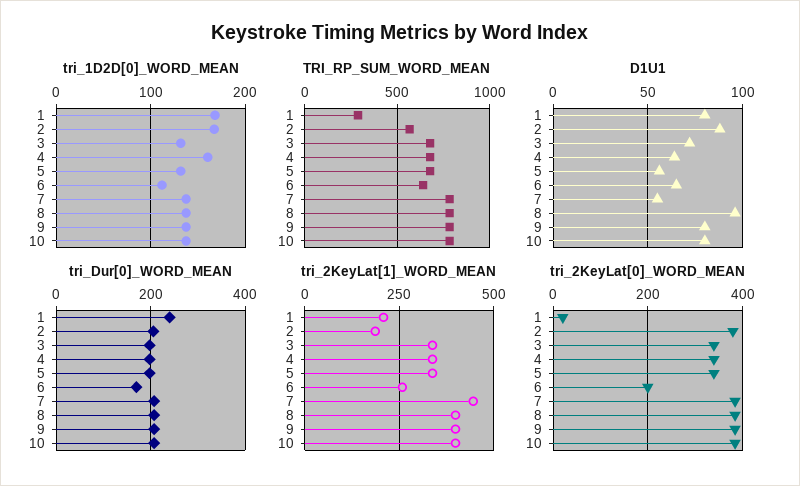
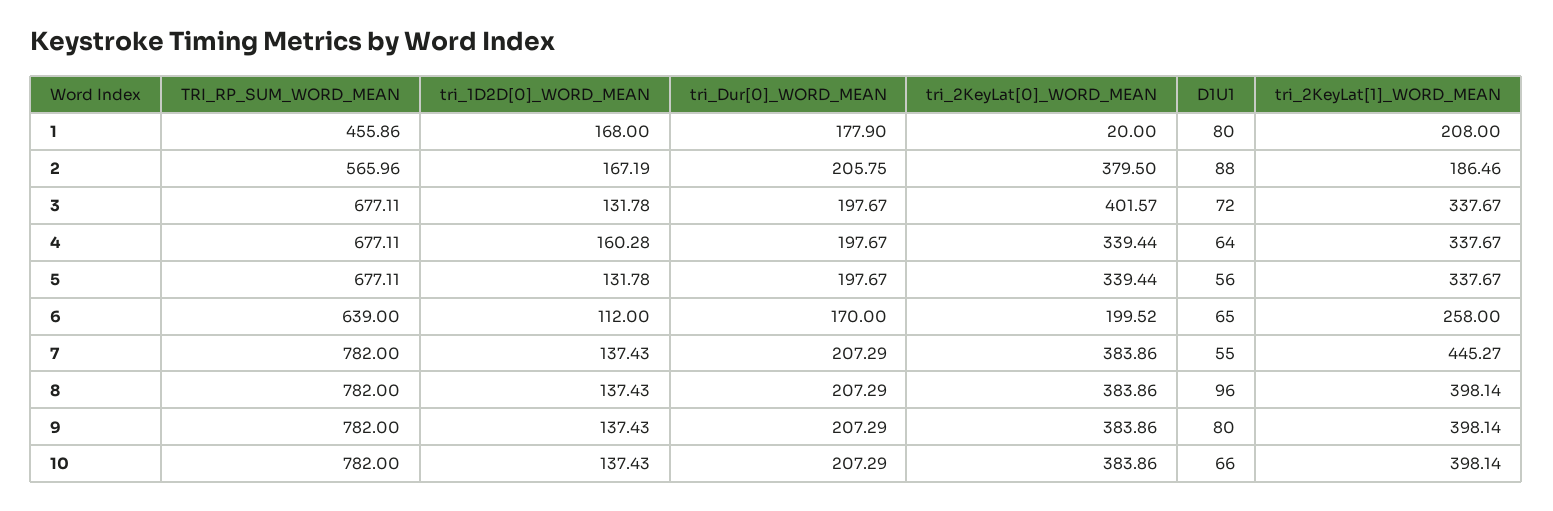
TRI_RP_SUM_WORD_MEAN, 1: 300 -> 455.86
D1U1, 10: 80 -> 66
tri_Dur[0]_WORD_MEAN, 1: 240 -> 177.9
tri_2KeyLat[0]_WORD_MEAN, 3: 340 -> 401.57

